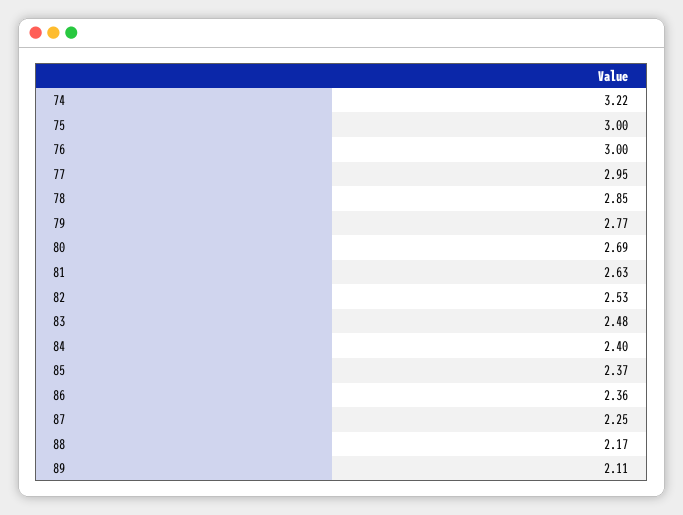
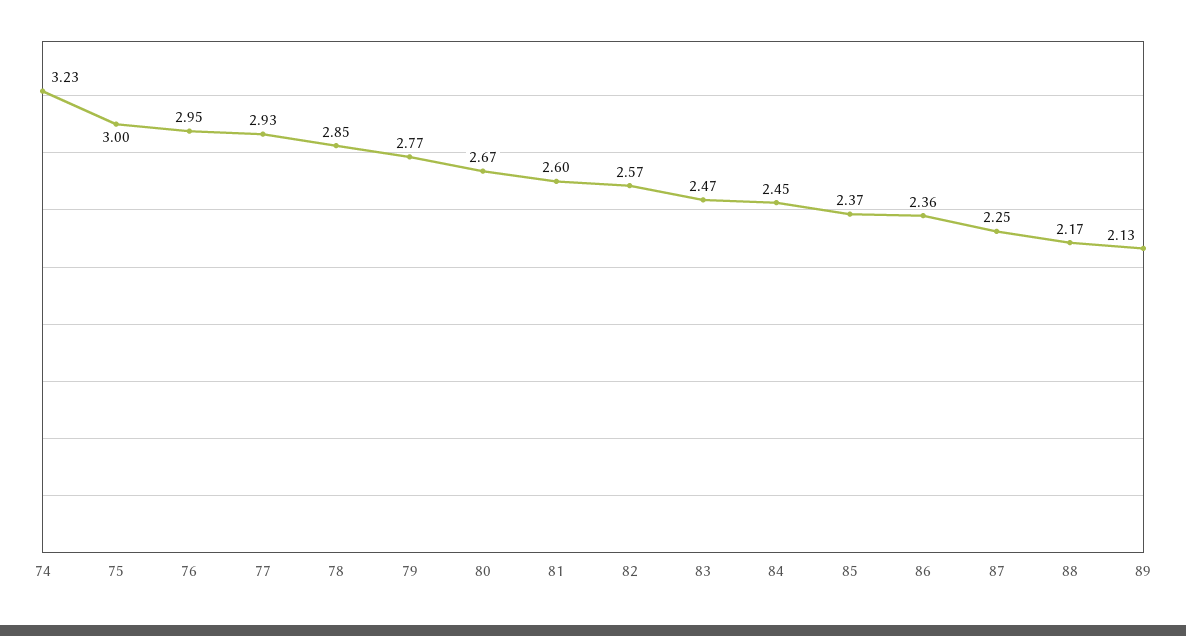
74: 3.22 -> 3.23
76: 3 -> 2.95
77: 2.95 -> 2.93
80: 2.69 -> 2.67
81: 2.63 -> 2.6
82: 2.53 -> 2.57
83: 2.48 -> 2.47
84: 2.4 -> 2.45
89: 2.11 -> 2.13

